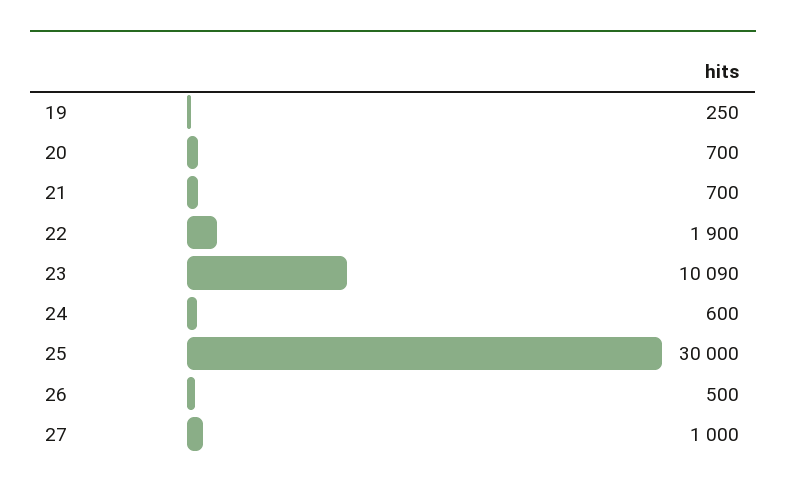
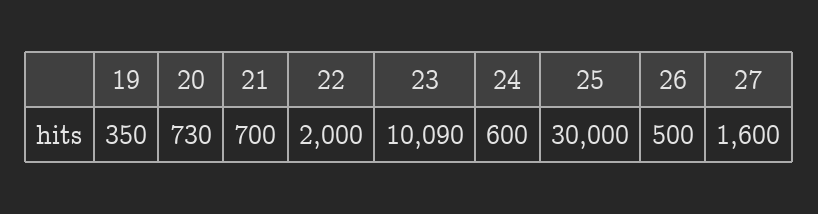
19: 250 -> 350
20: 700 -> 730
22: 1900 -> 2000
27: 1000 -> 1600

